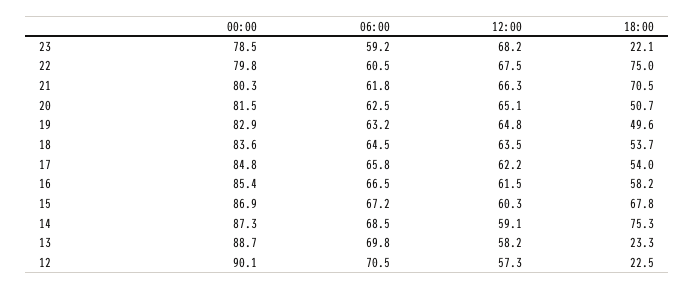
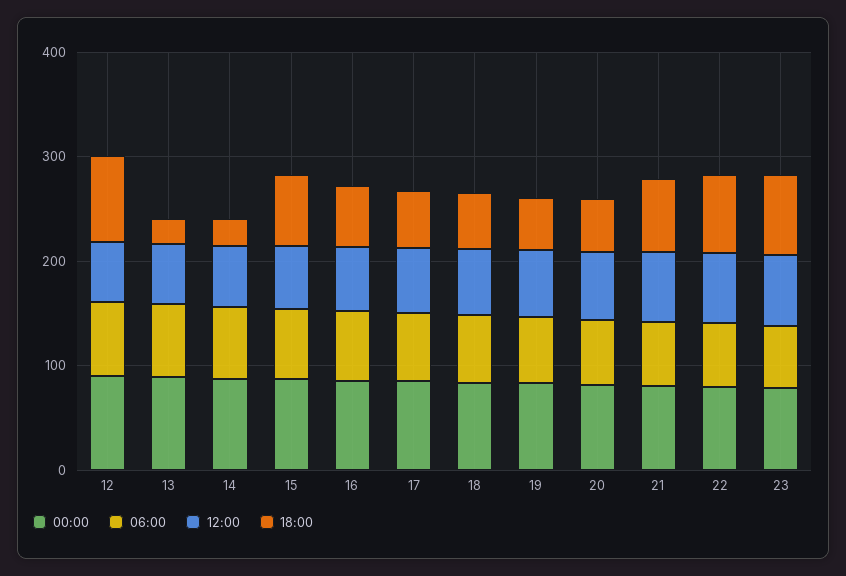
18:00, 23: 22.1 -> 80
18:00, 14: 75.3 -> 20
18:00, 12: 22.5 -> 80

